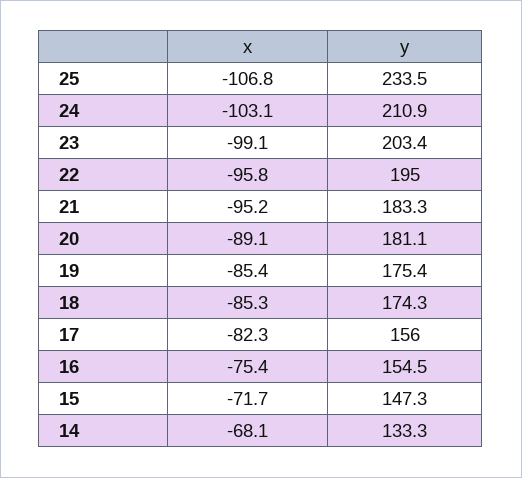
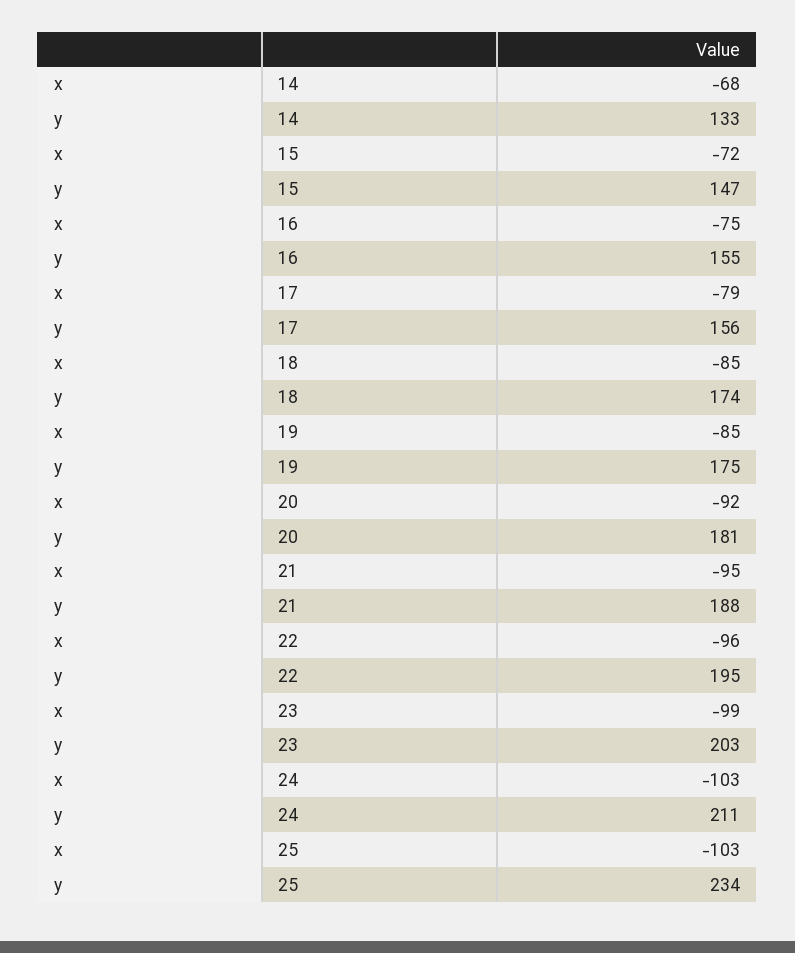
x, 25: -106.8 -> -103
y, 21: 183.3 -> 188
x, 20: -89.1 -> -92
x, 17: -82.3 -> -79

